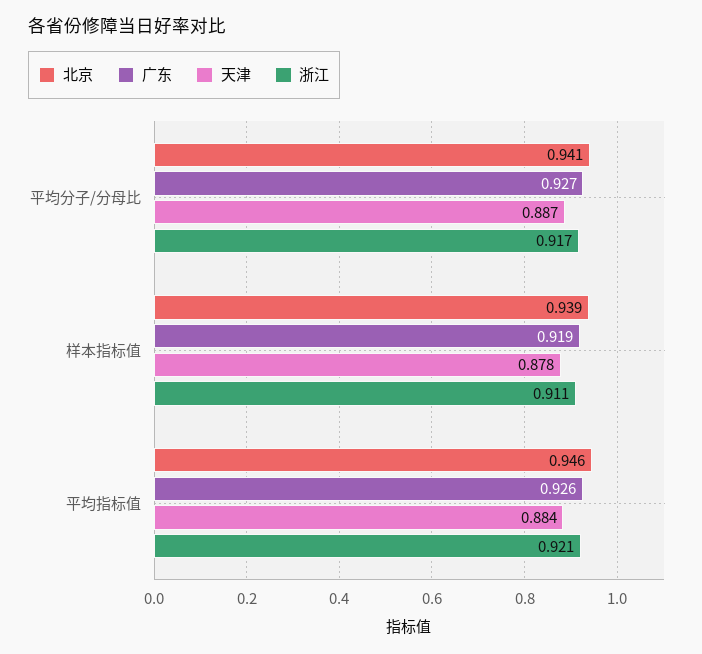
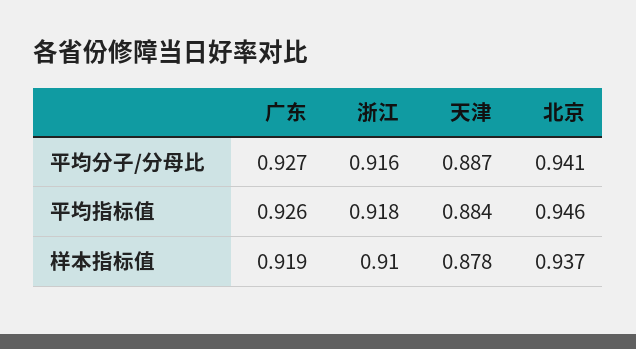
浙江, 平均分子/分母比: 0.917 -> 0.916
北京, 样本指标值: 0.939 -> 0.937
浙江, 样本指标值: 0.911 -> 0.91
浙江, 平均指标值: 0.921 -> 0.918

